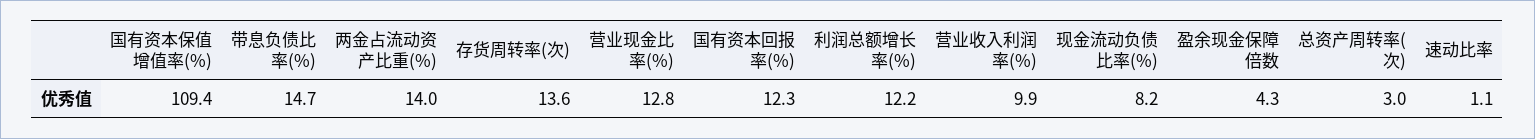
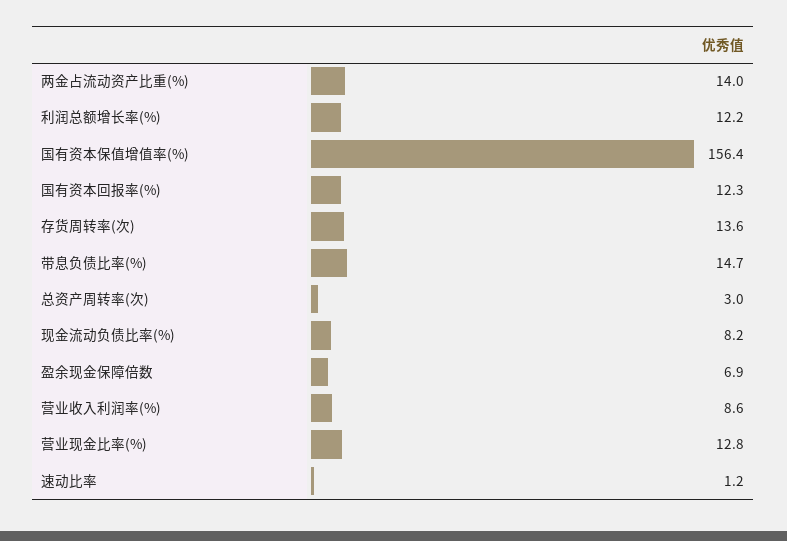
国有资本保值增值率(%): 109.4 -> 156.4
营业收入利润率(%): 9.9 -> 8.6
盈余现金保障倍数: 4.3 -> 6.9
速动比率: 1.1 -> 1.2

